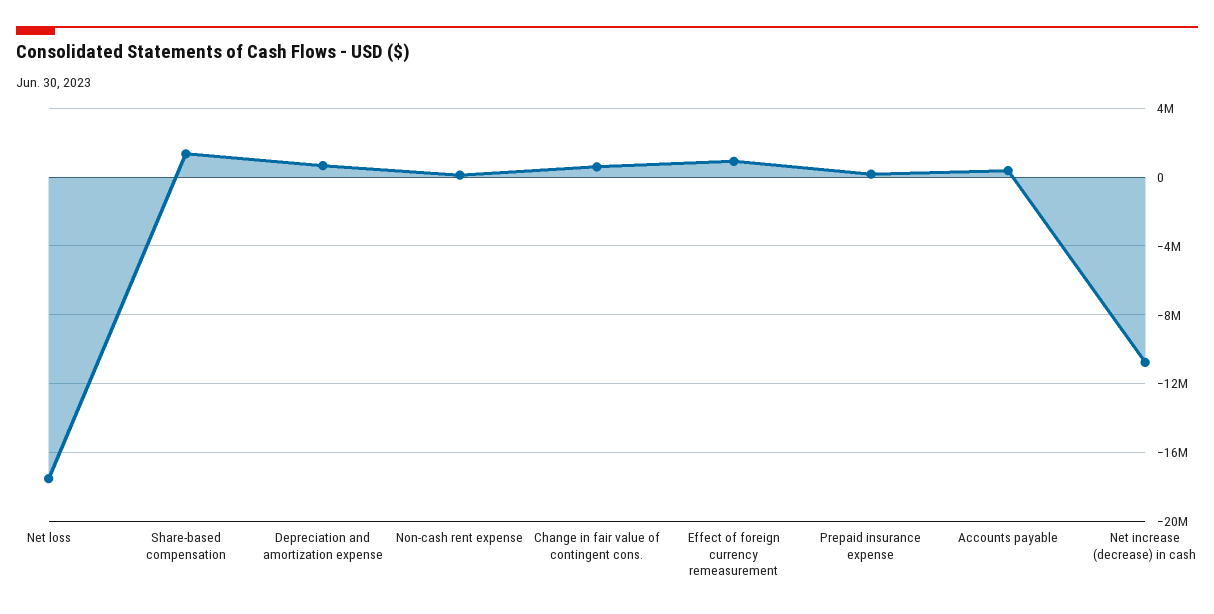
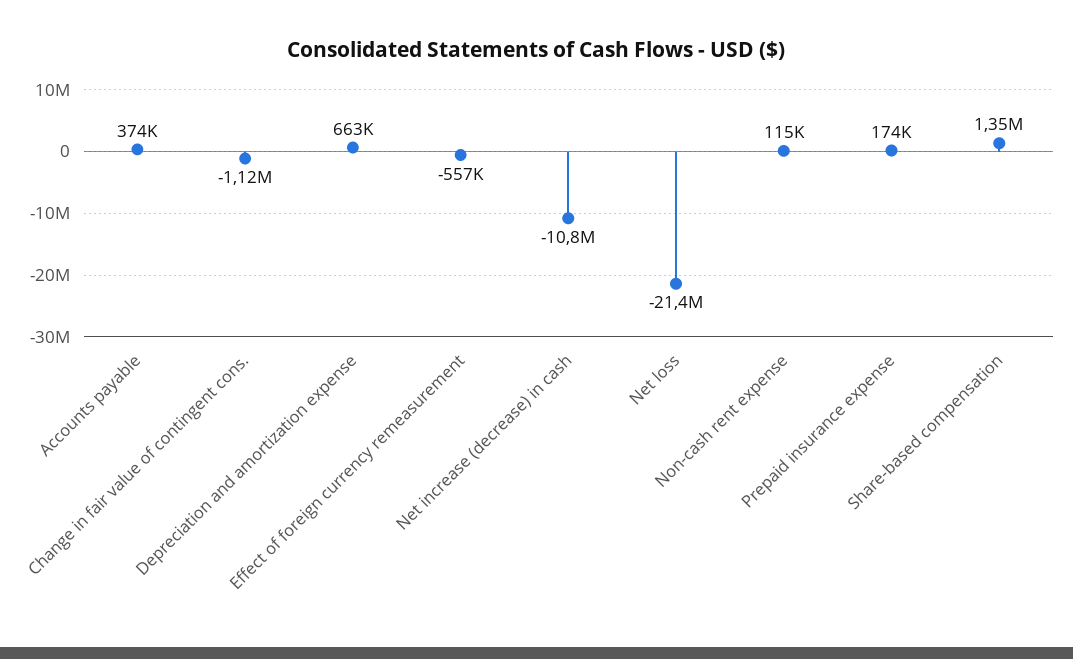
Net loss: -17500000 -> -21400000
Change in fair value of contingent cons.: 500000 -> -1120000
Effect of foreign currency remeasurement: 1000000 -> -557000

